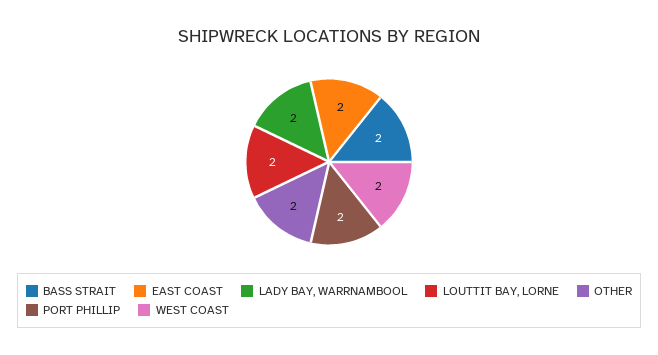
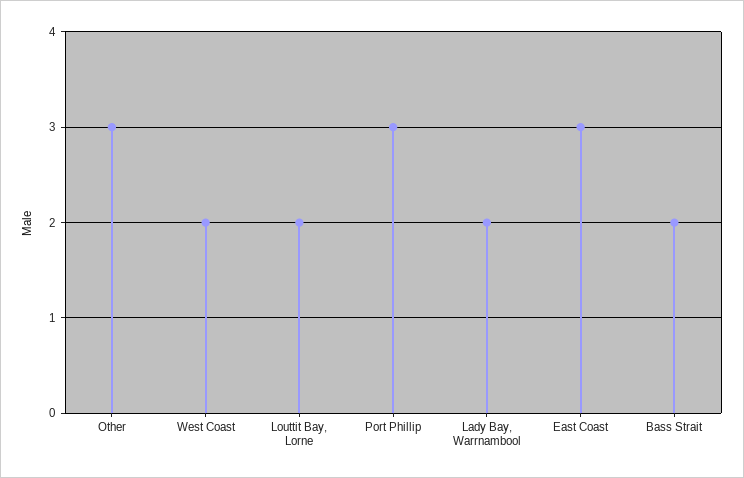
EAST COAST: 2 -> 3
OTHER: 2 -> 3
PORT PHILLIP: 2 -> 3

